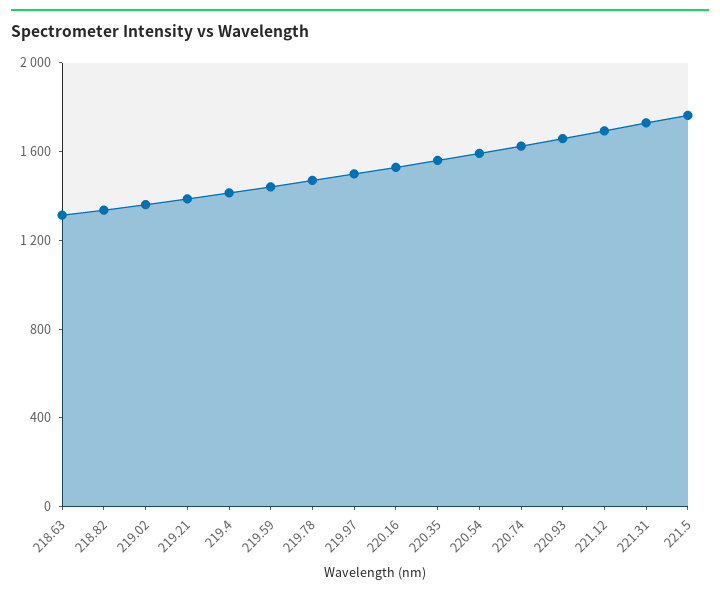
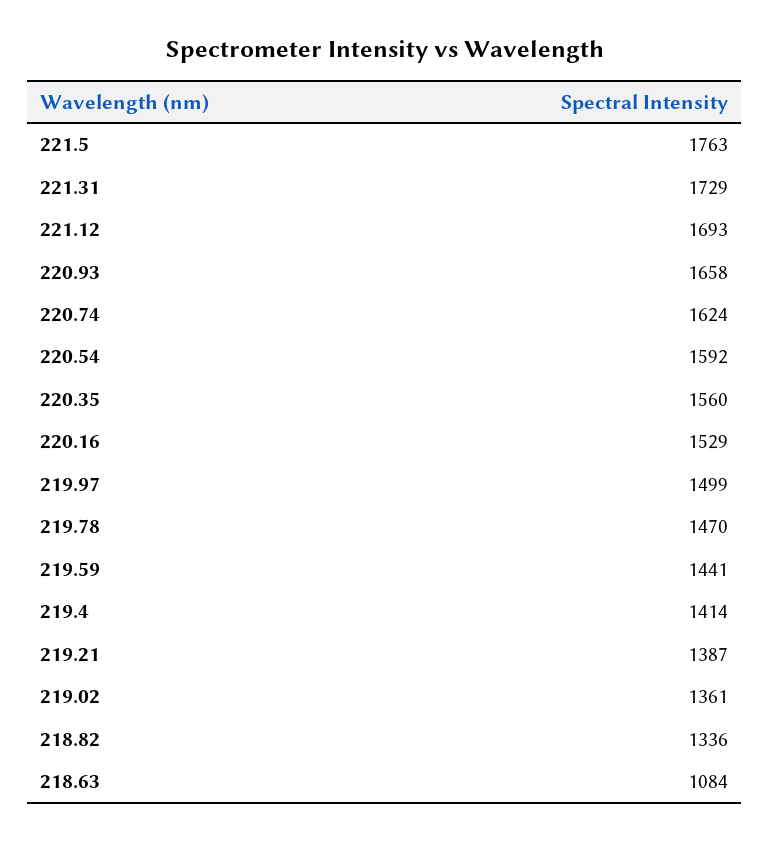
218.63: 1300 -> 1084

